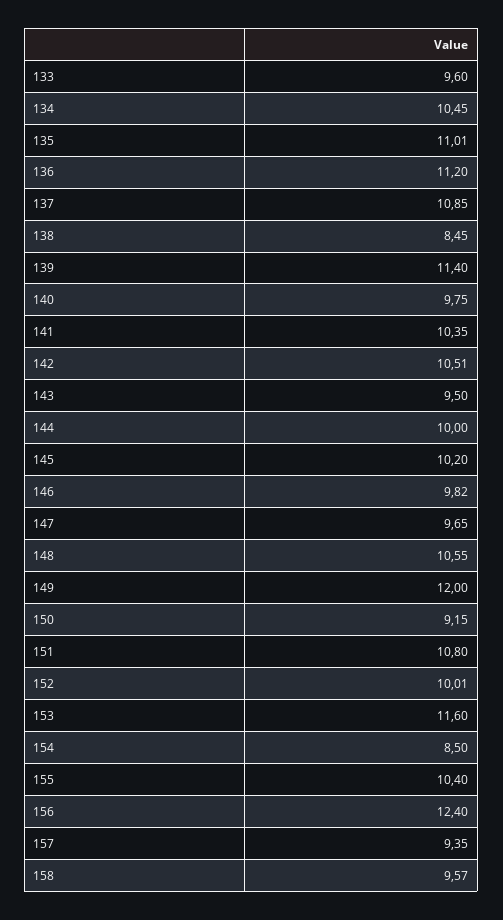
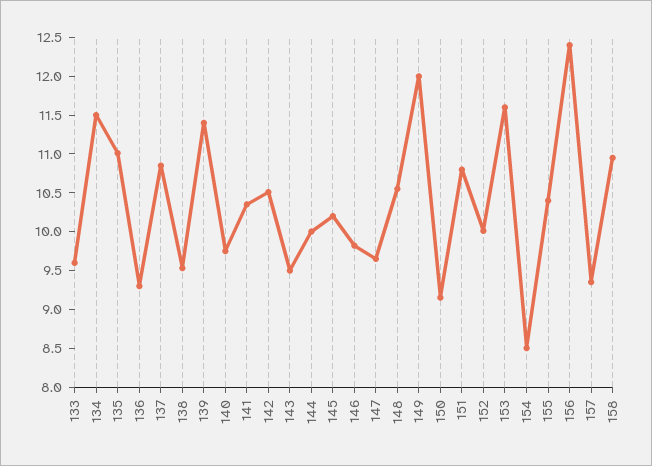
134: 10.45 -> 11.5
136: 11.2 -> 9.25
138: 8.45 -> 9.5
158: 9.57 -> 11

